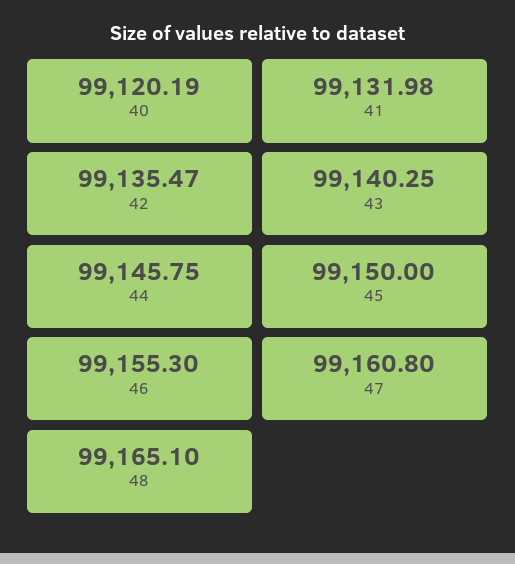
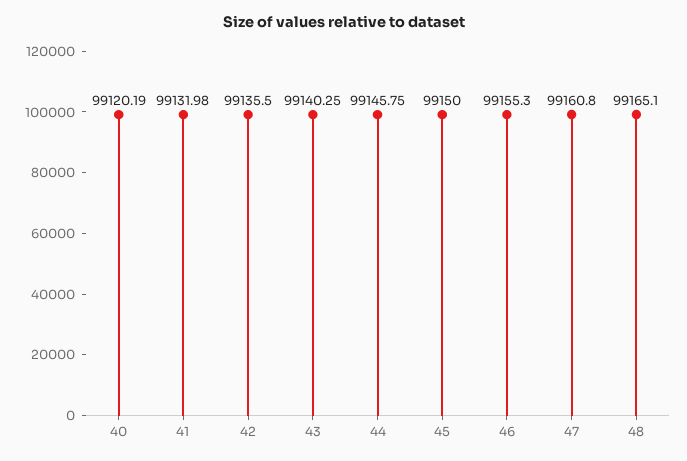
42: 99135.47 -> 99135.5

